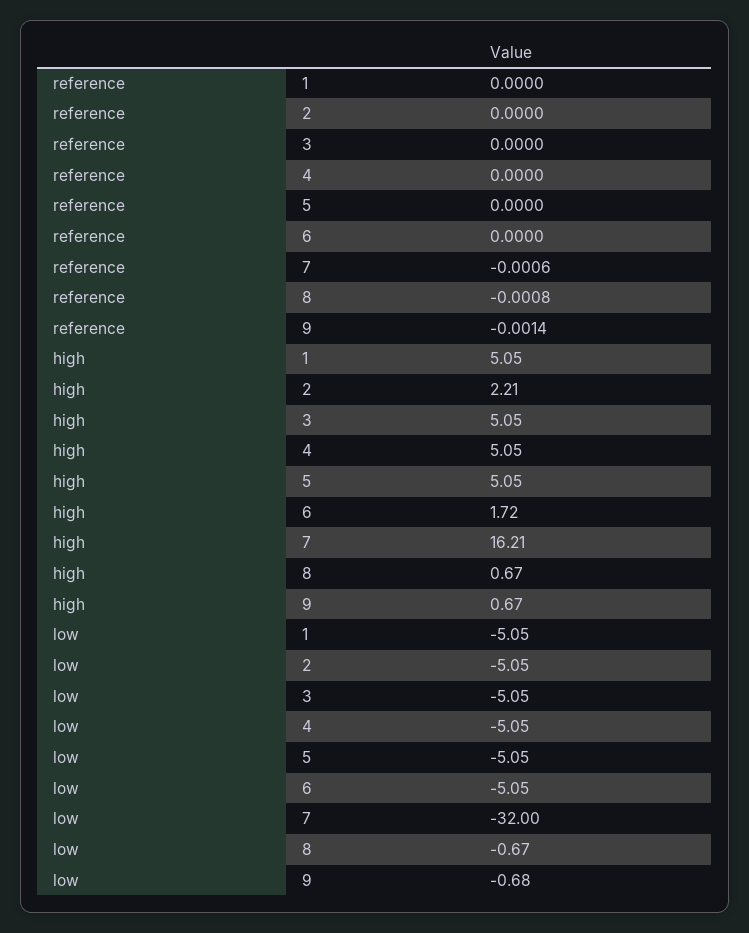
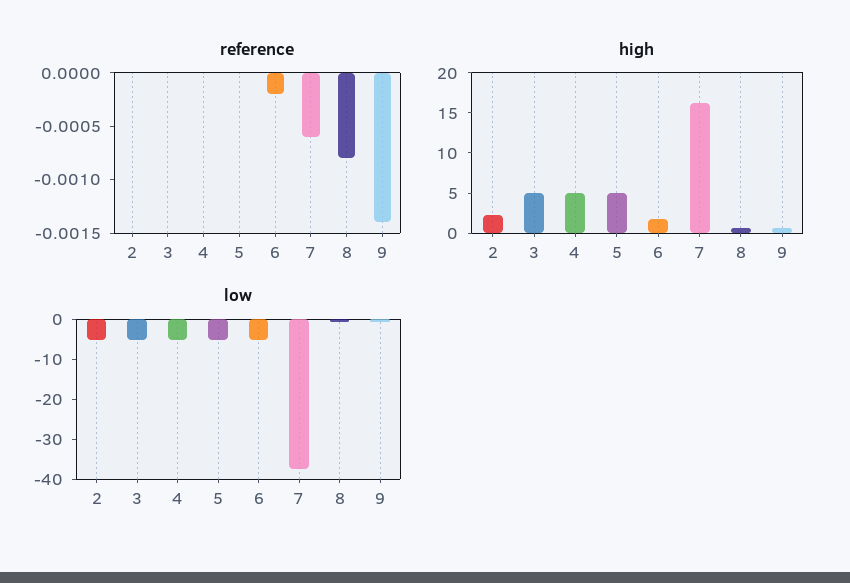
reference, 1: 0 -> none
reference, 6: 0 -> -0.0002
high, 1: 5.05 -> none
low, 1: -5.05 -> none
low, 7: -32 -> -38

